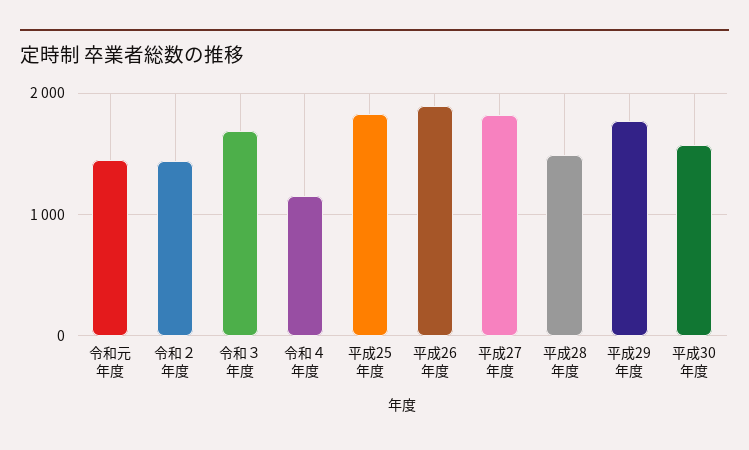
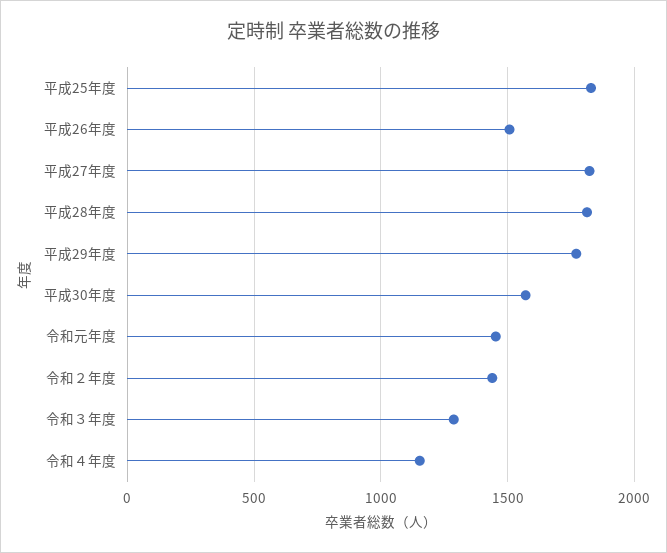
令和３年度: 1700 -> 1300
平成26年度: 1900 -> 1500
平成28年度: 1500 -> 1800

